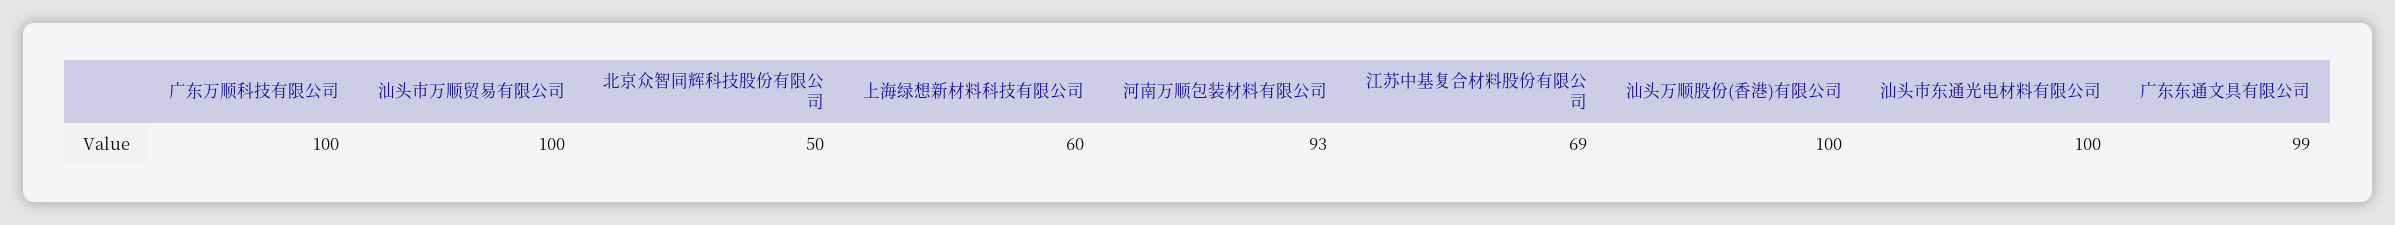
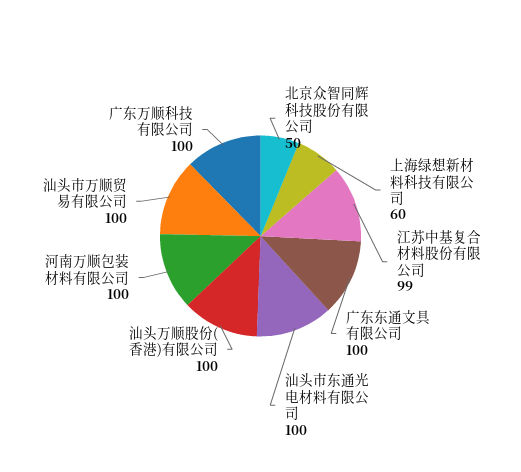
河南万顺包装材料有限公司: 93 -> 100
江苏中基复合材料股份有限公司: 69 -> 99
广东东通文具有限公司: 99 -> 100

